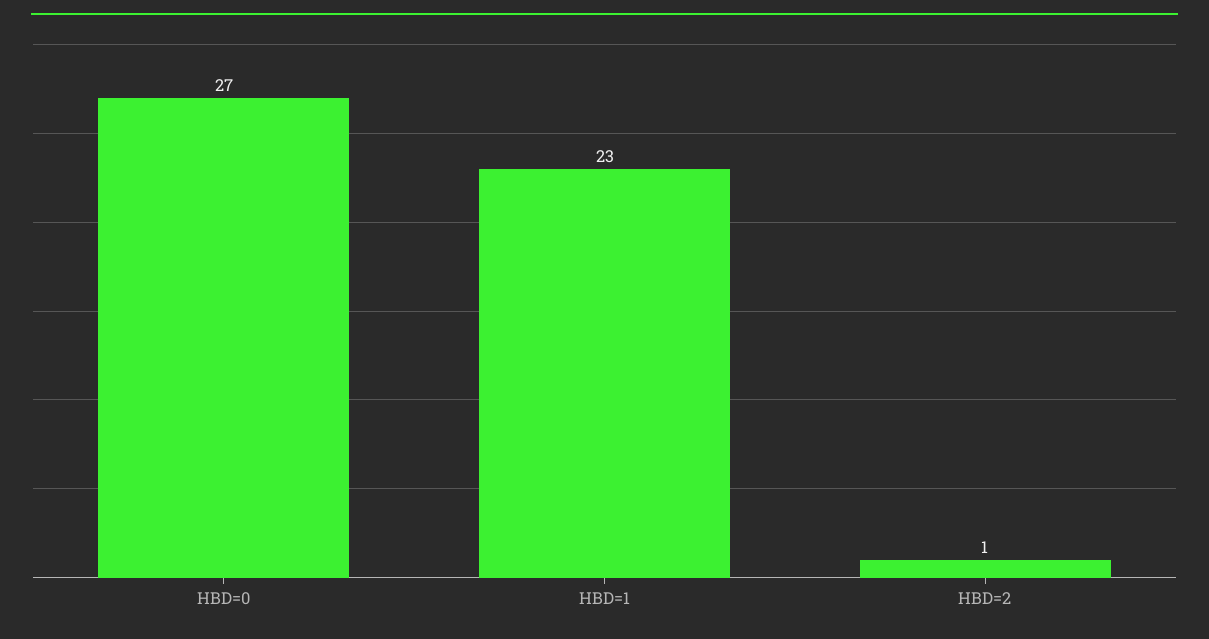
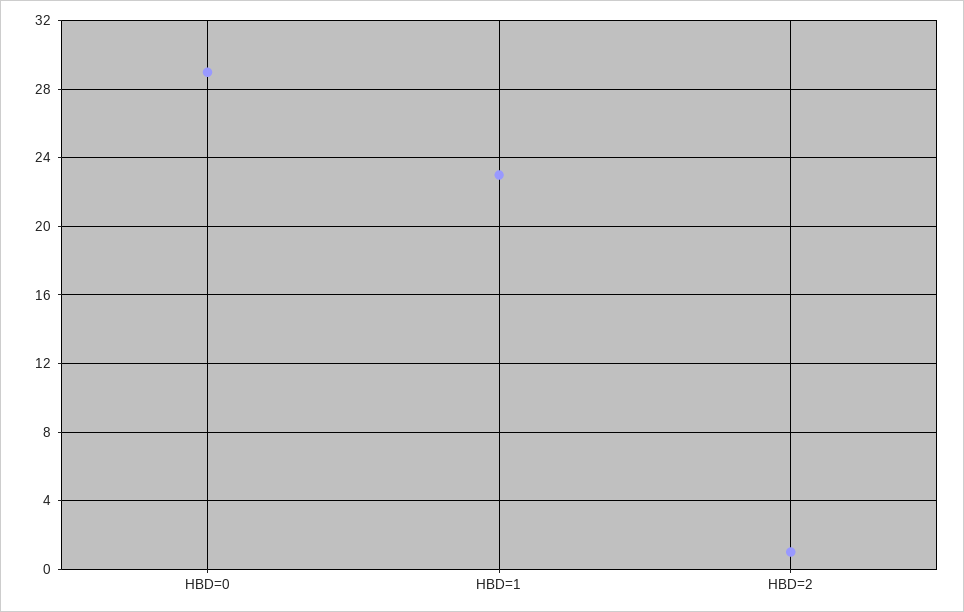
HBD=0: 27 -> 29

